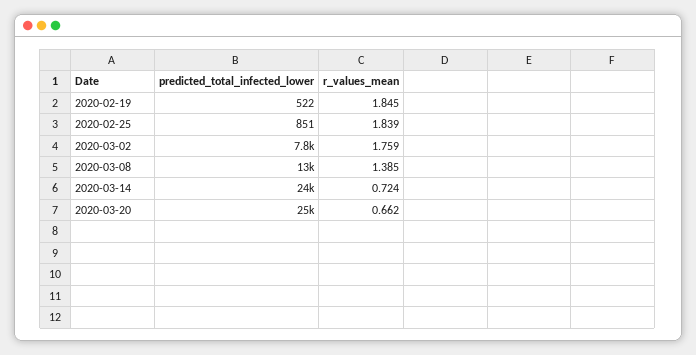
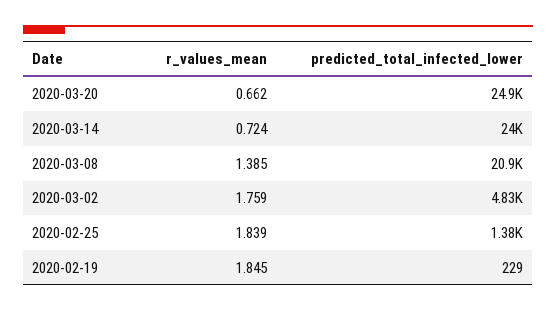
predicted_total_infected_lower, 2020-02-19: 522 -> 229
predicted_total_infected_lower, 2020-02-25: 851 -> 1380
predicted_total_infected_lower, 2020-03-02: 7800 -> 4830
predicted_total_infected_lower, 2020-03-08: 13000 -> 20900

